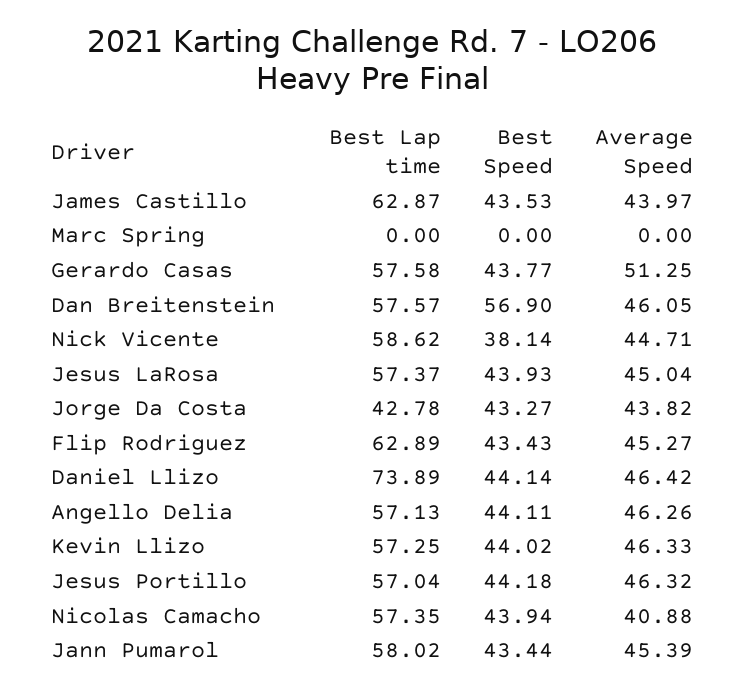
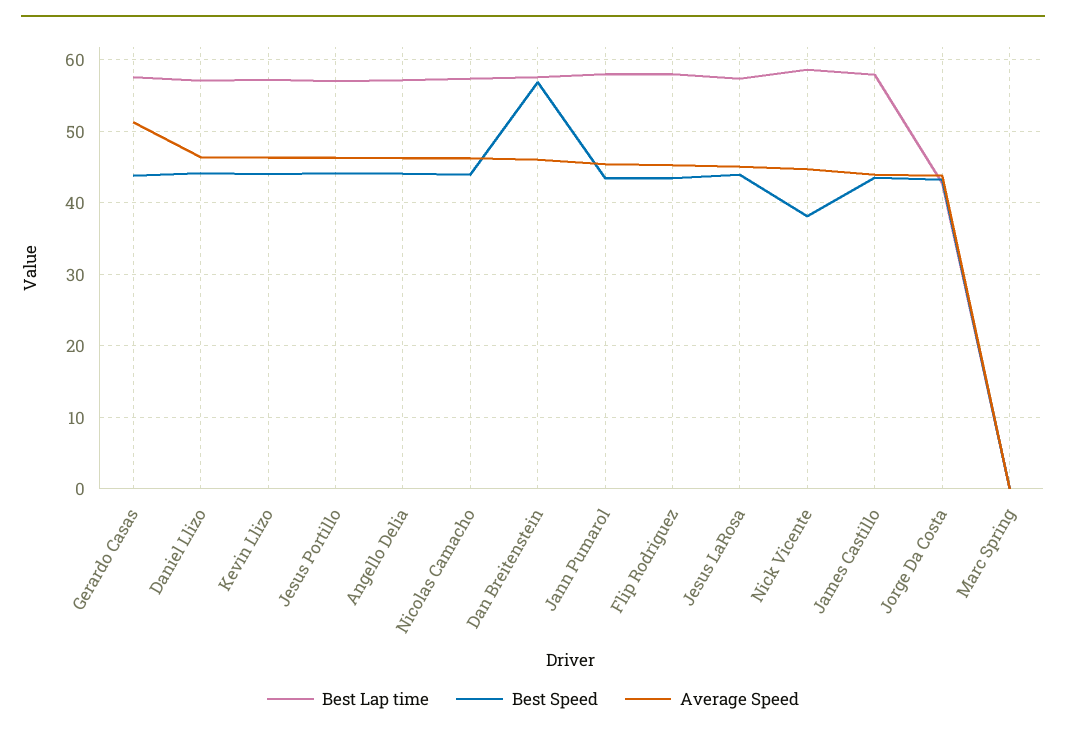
Best Lap time, James Castillo: 62.87 -> 58
Best Lap time, Flip Rodriguez: 62.89 -> 58
Best Lap time, Daniel Llizo: 73.89 -> 57
Average Speed, Nicolas Camacho: 40.88 -> 46

